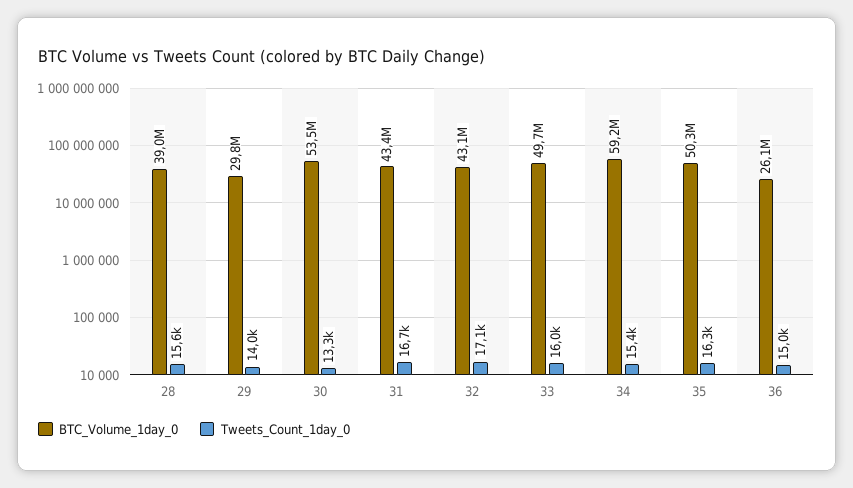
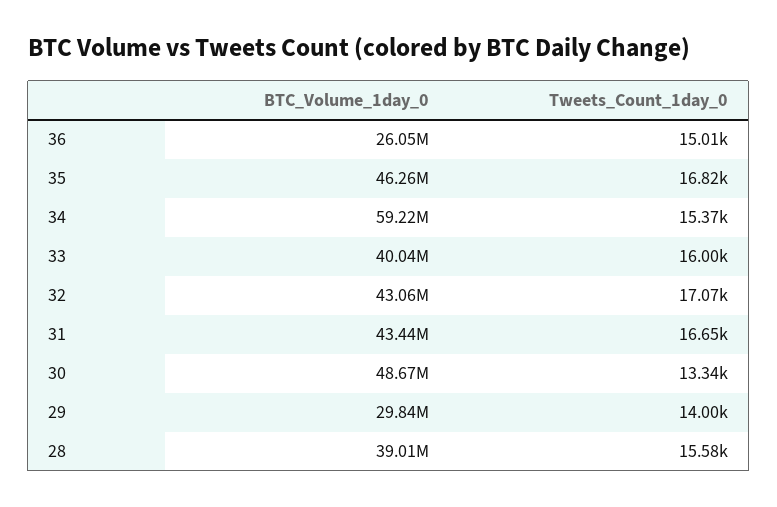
BTC_Volume_1day_0, 30: 53500000 -> 48670000
BTC_Volume_1day_0, 33: 49700000 -> 40040000
BTC_Volume_1day_0, 35: 50300000 -> 46260000
Tweets_Count_1day_0, 35: 16300 -> 16820

